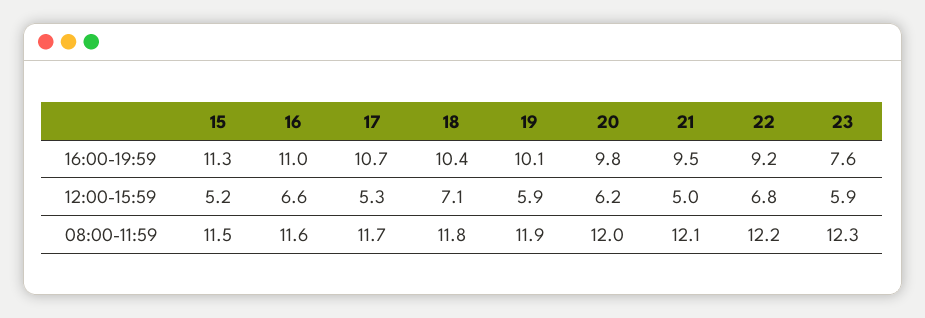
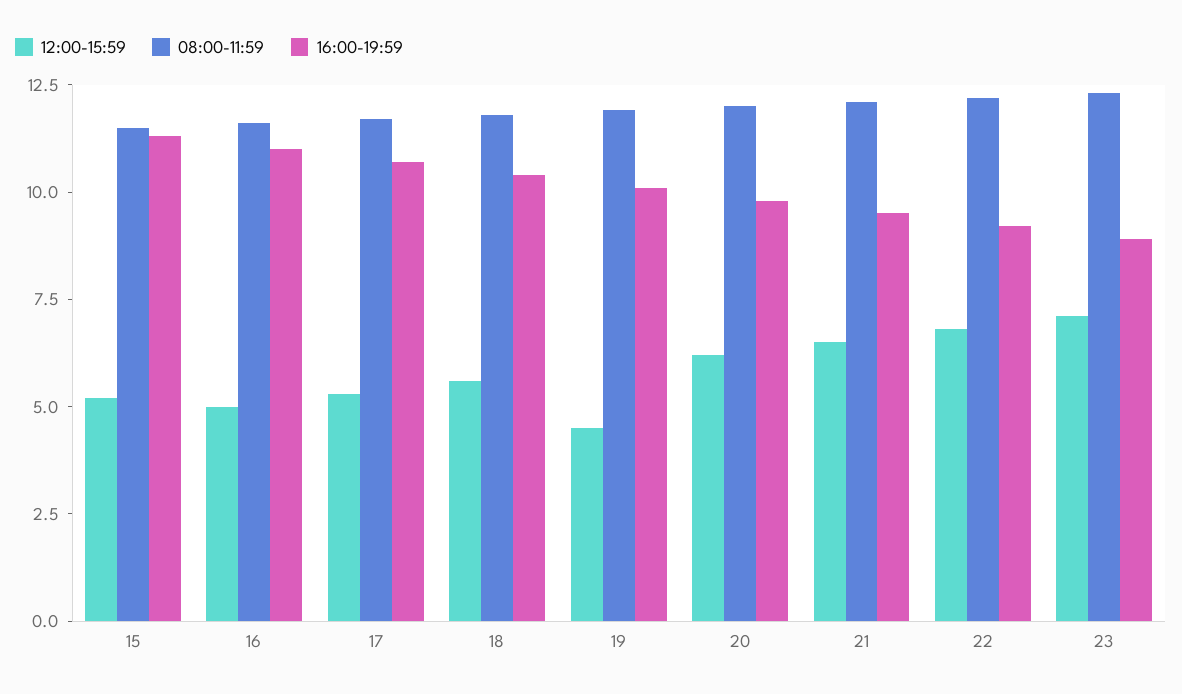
16:00-19:59, 23: 7.6 -> 9
12:00-15:59, 16: 6.6 -> 5
12:00-15:59, 18: 7.1 -> 5.5
12:00-15:59, 19: 5.9 -> 4.5
12:00-15:59, 21: 5 -> 6.5
12:00-15:59, 23: 5.9 -> 7

